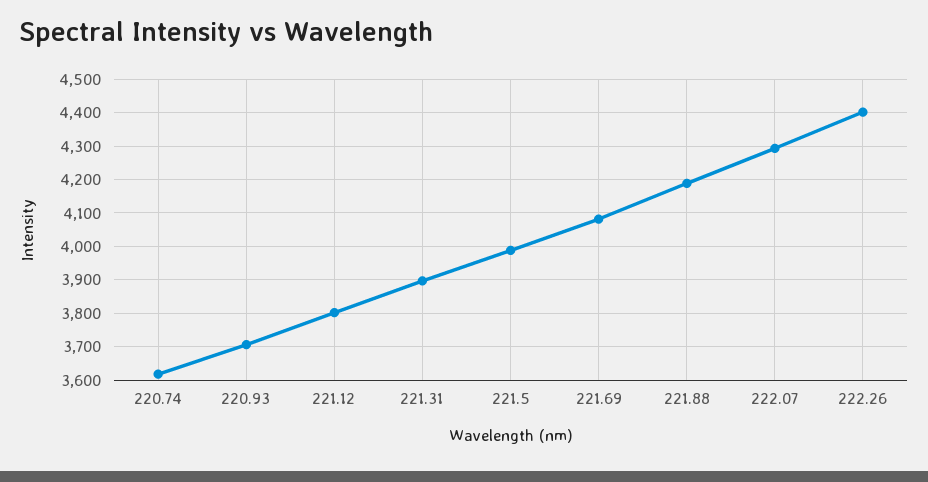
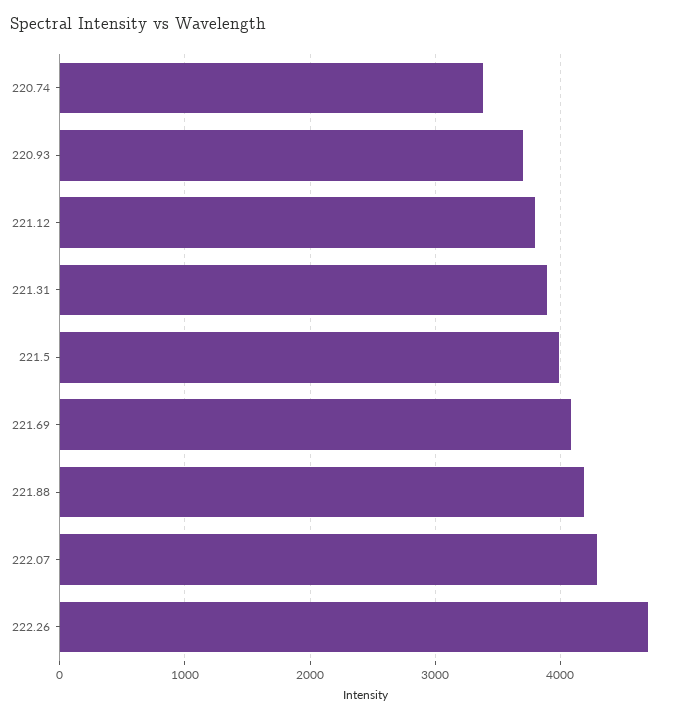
220.74: 3620 -> 3400
222.26: 4400 -> 4700

